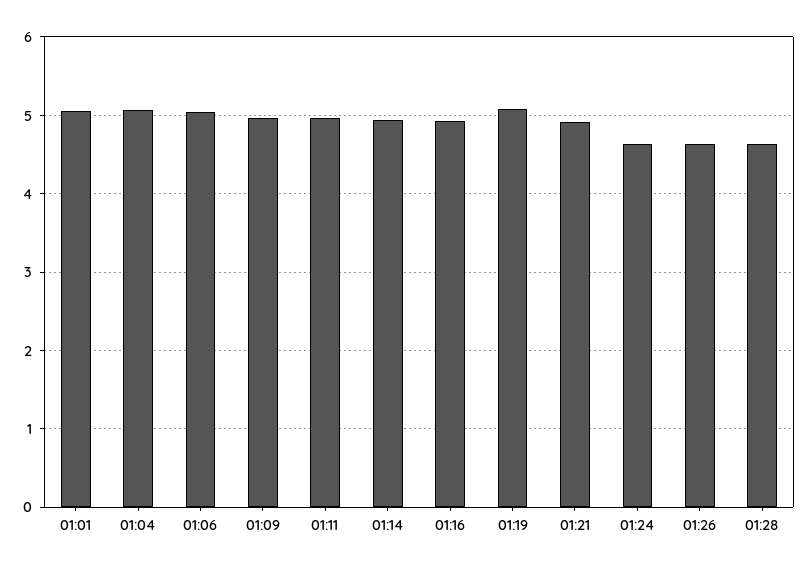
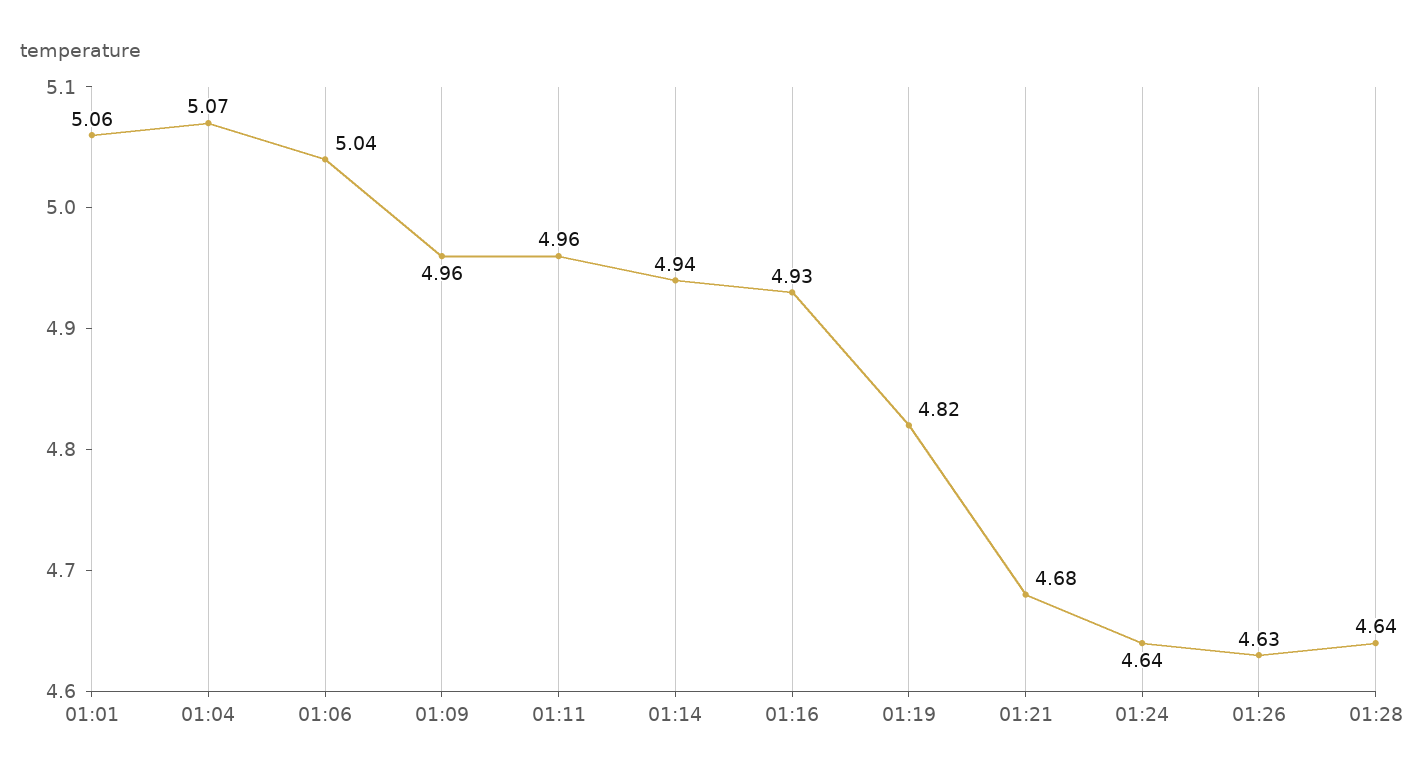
01:19: 5.1 -> 4.82
01:21: 4.9 -> 4.68

